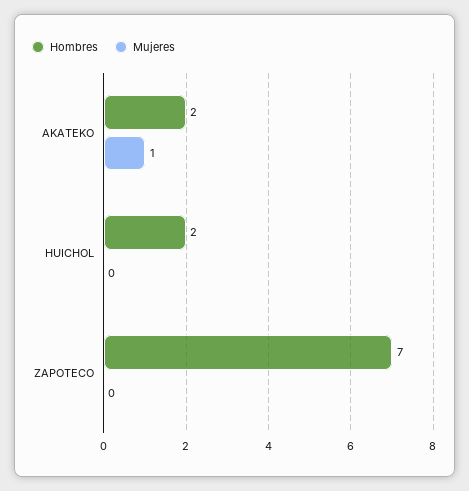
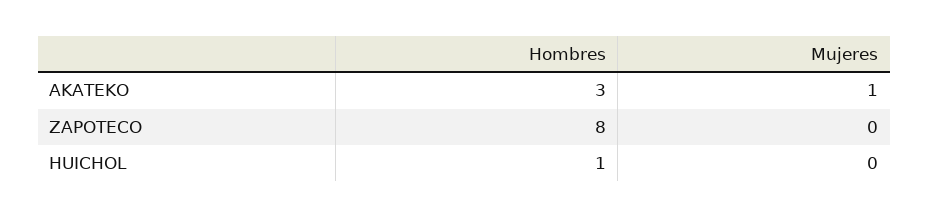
Hombres, AKATEKO: 2 -> 3
Hombres, HUICHOL: 2 -> 1
Hombres, ZAPOTECO: 7 -> 8

